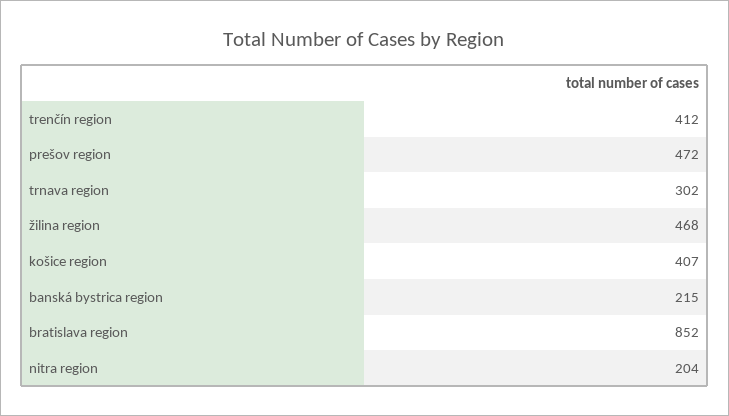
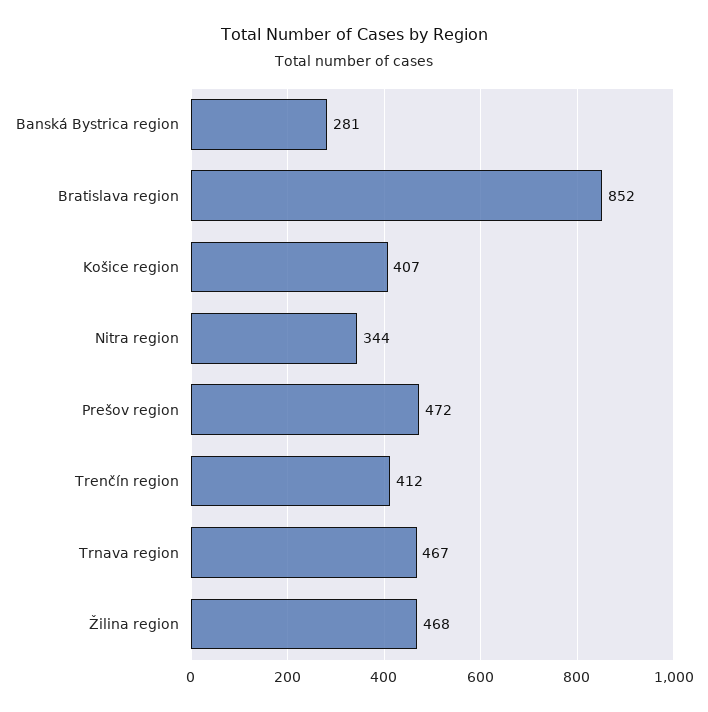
trnava region: 302 -> 467
banská bystrica region: 215 -> 281
nitra region: 204 -> 344

